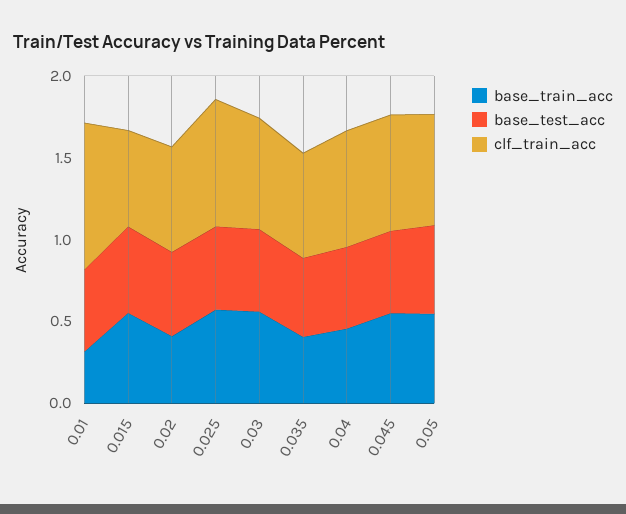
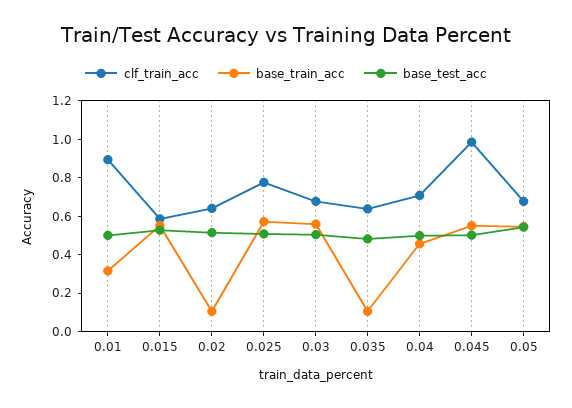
base_train_acc, 0.02: 0.4 -> 0.1
base_train_acc, 0.035: 0.4 -> 0.1
clf_train_acc, 0.045: 0.7 -> 1

